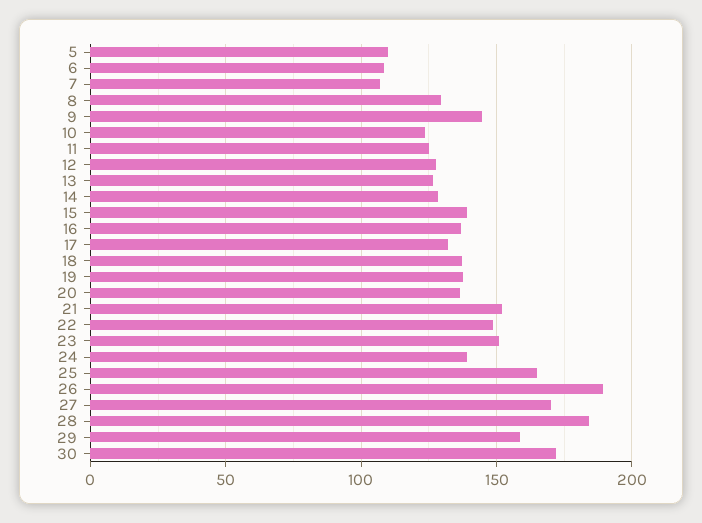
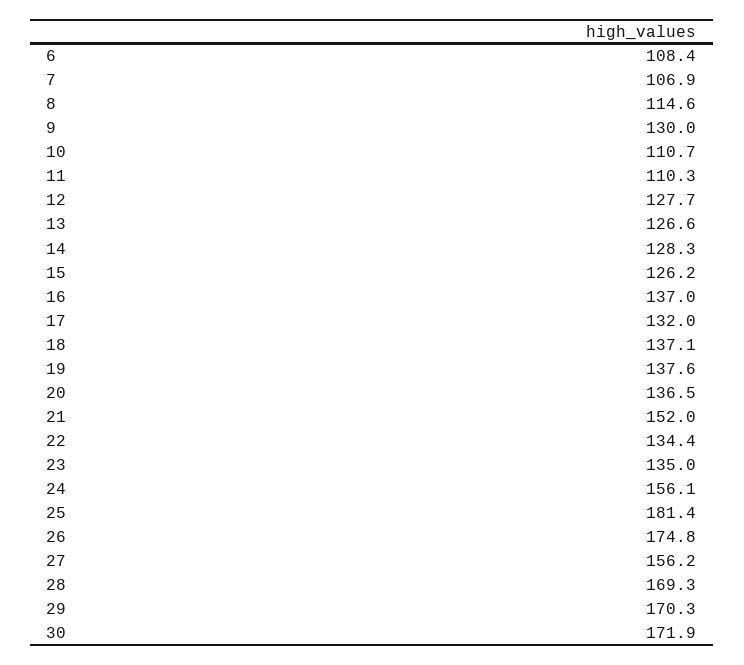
5: 110 -> none
8: 130 -> 114.6
9: 145 -> 130
10: 125 -> 110.7
11: 125 -> 110.3
15: 140 -> 126.2
22: 150 -> 134.4
23: 150 -> 135
24: 140 -> 156.1
25: 165 -> 181.4
26: 190 -> 174.8
27: 170 -> 156.2
28: 185 -> 169.3
29: 160 -> 170.3

